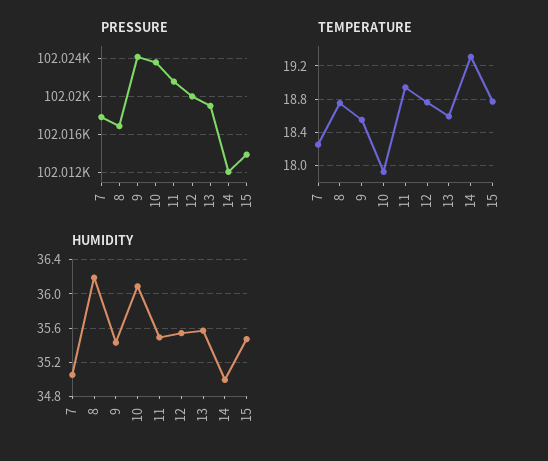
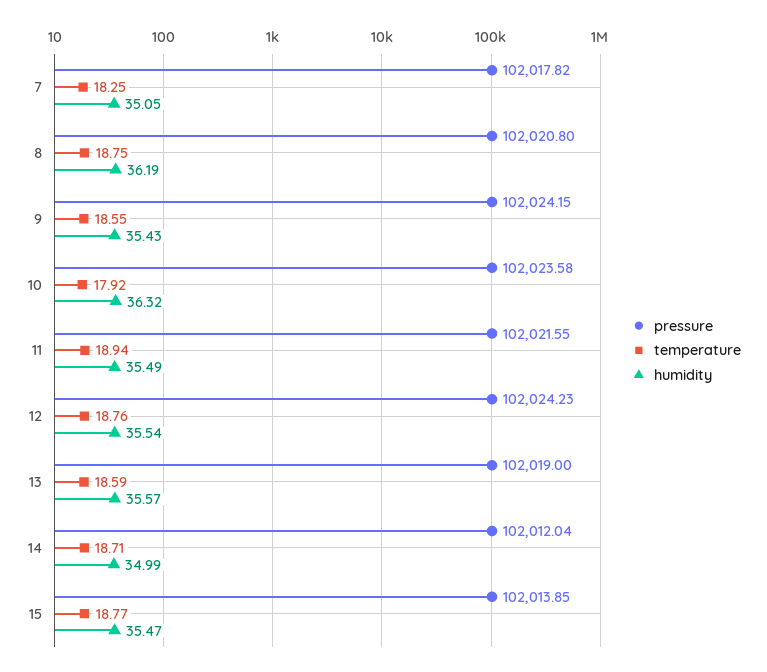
PRESSURE, 8: 102017 -> 102020.8
PRESSURE, 12: 102020 -> 102024.23
TEMPERATURE, 14: 19.3 -> 18.71
HUMIDITY, 10: 36.1 -> 36.32

